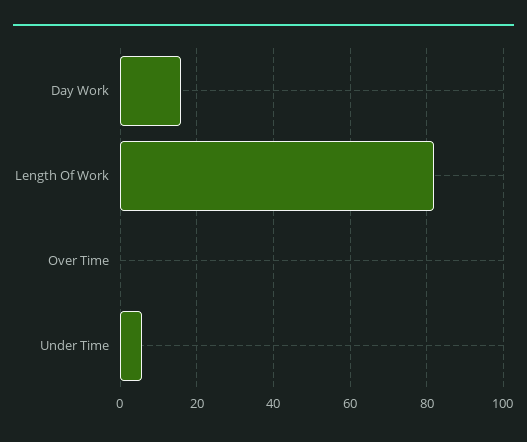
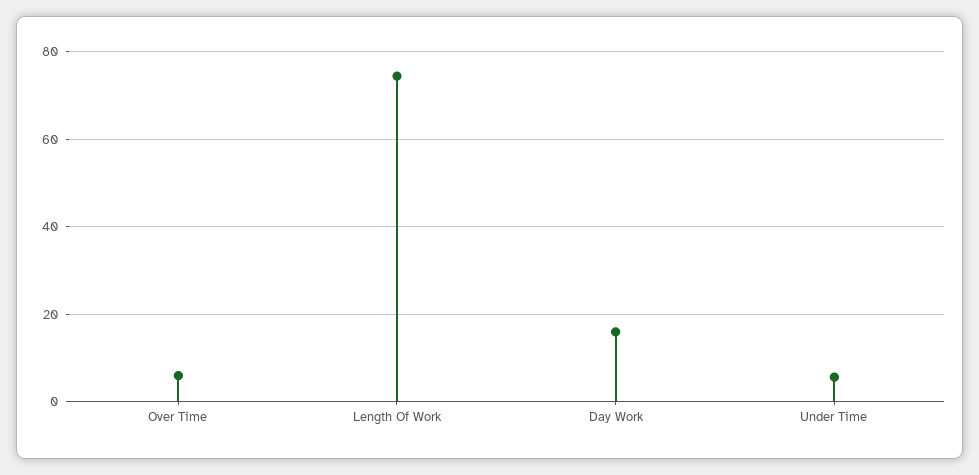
Length Of Work: 82 -> 74
Over Time: 0 -> 6

